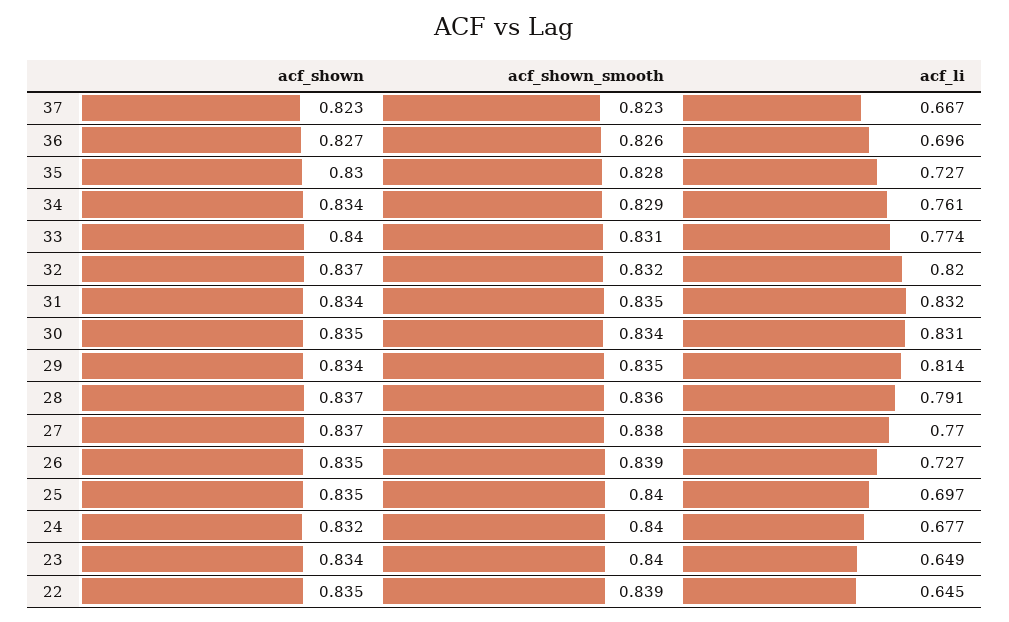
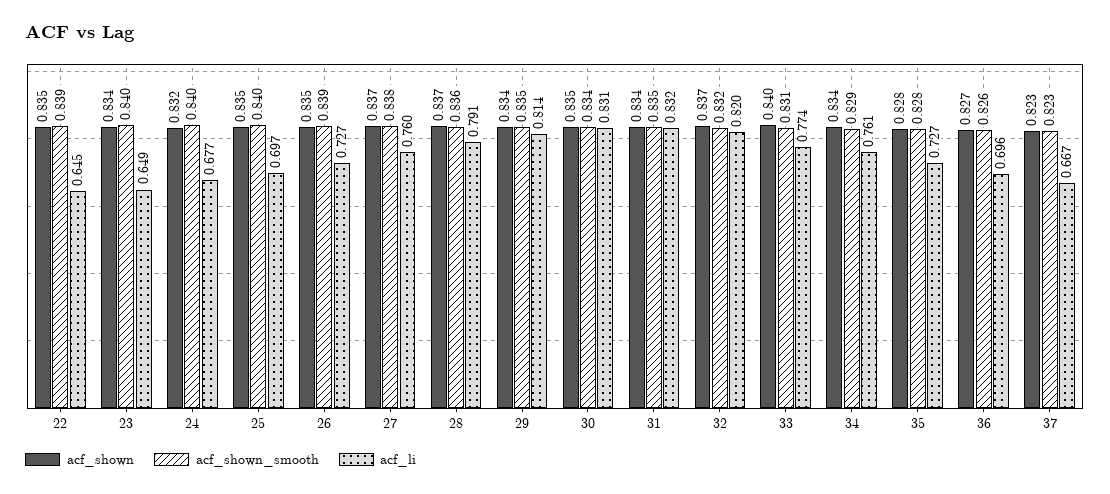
acf_shown, 35: 0.83 -> 0.828
acf_li, 27: 0.77 -> 0.76

